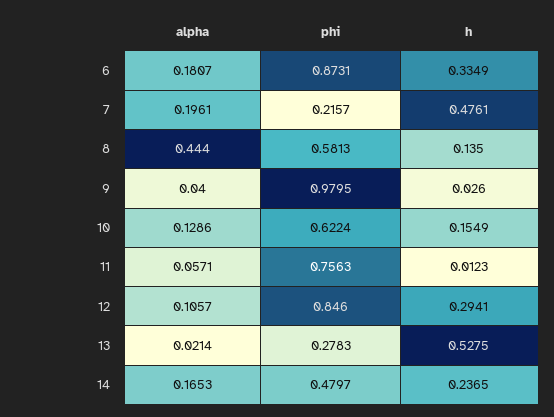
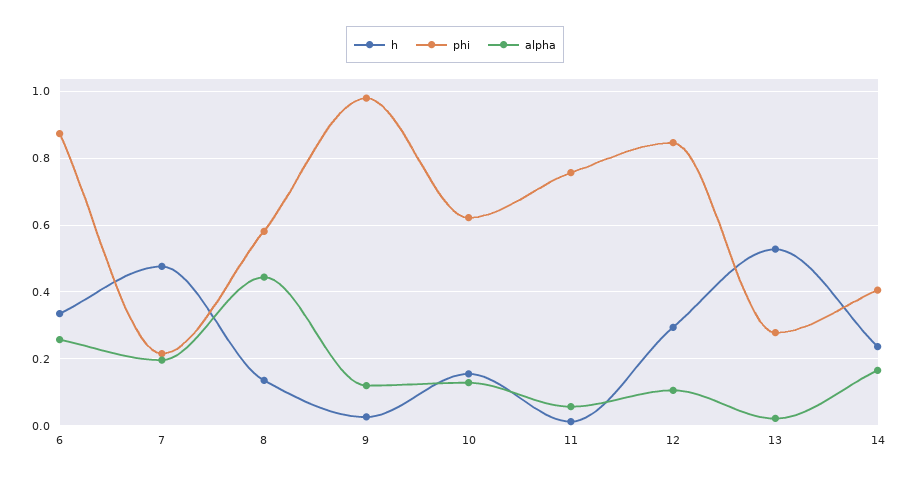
alpha, 6: 0.1807 -> 0.26
alpha, 9: 0.04 -> 0.12
phi, 14: 0.4797 -> 0.4

